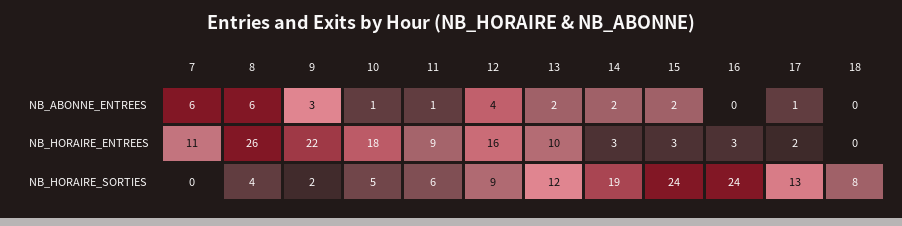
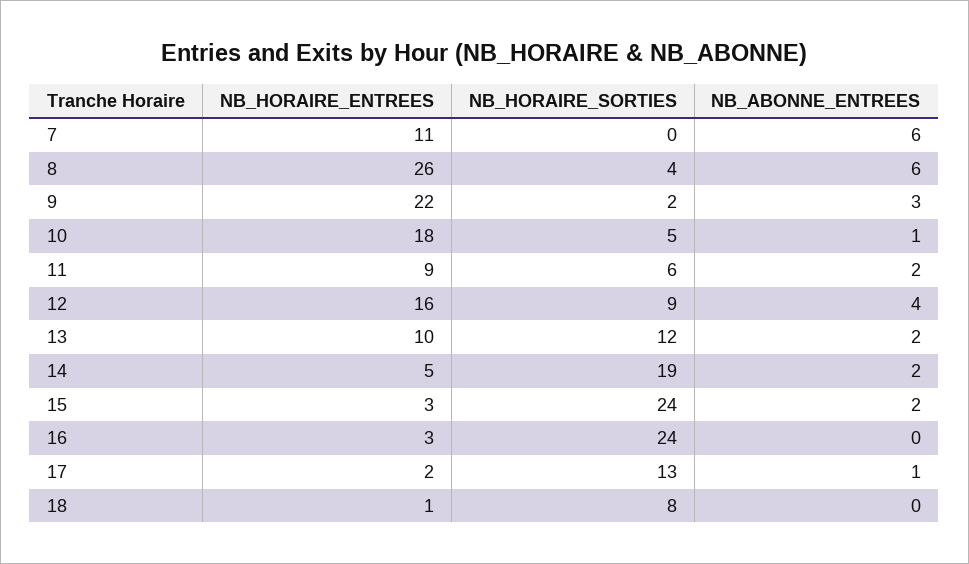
11, NB_ABONNE_ENTREES: 1 -> 2
14, NB_HORAIRE_ENTREES: 3 -> 5
18, NB_HORAIRE_ENTREES: 0 -> 1

